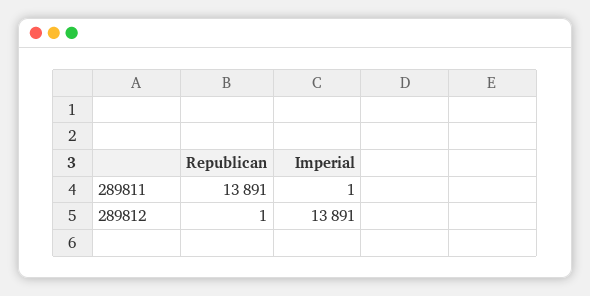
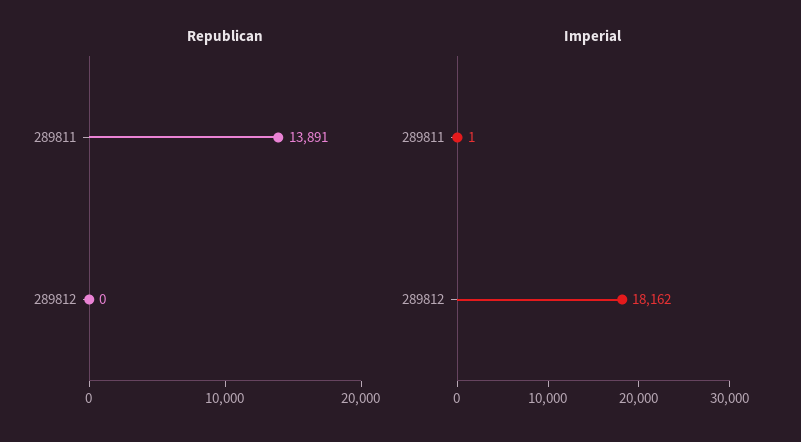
Republican, 289812: 1 -> 0
Imperial, 289812: 13891 -> 18162

